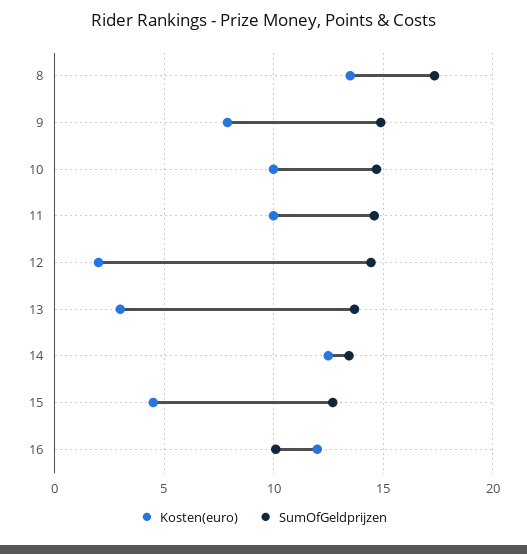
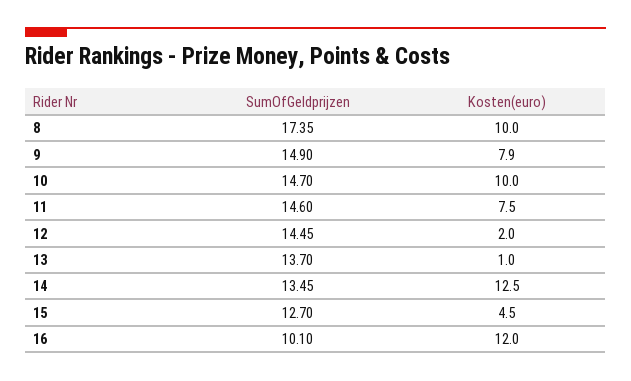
Kosten(euro), 8: 13.5 -> 10
Kosten(euro), 11: 10 -> 7.5
Kosten(euro), 13: 3 -> 1

